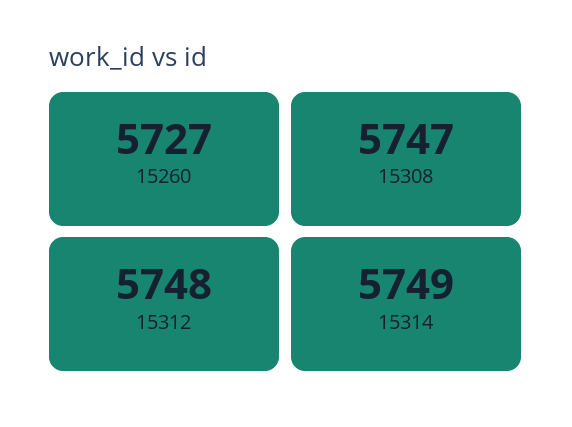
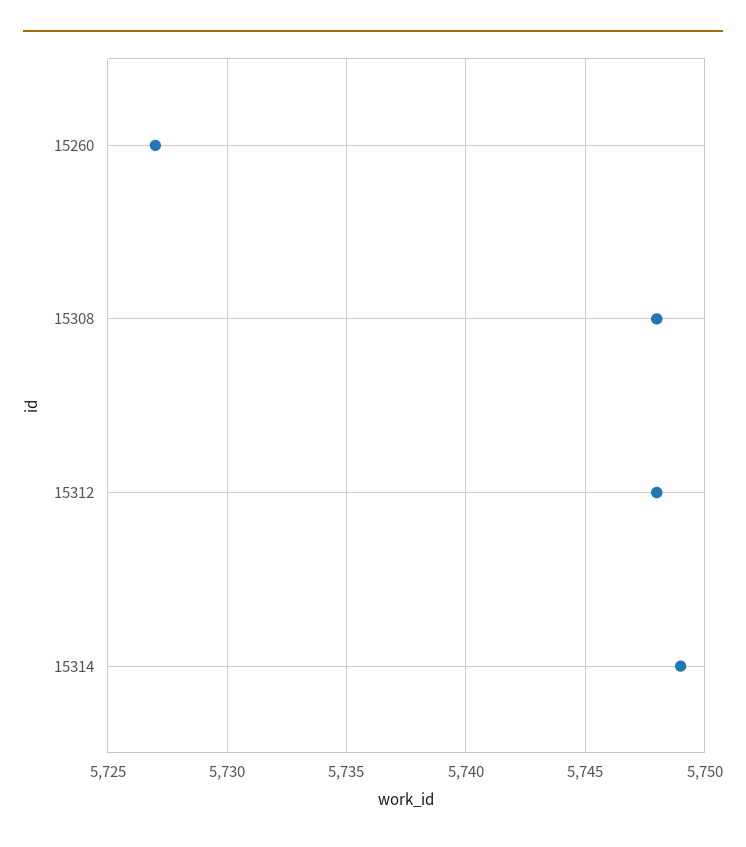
15308: 5747 -> 5748

